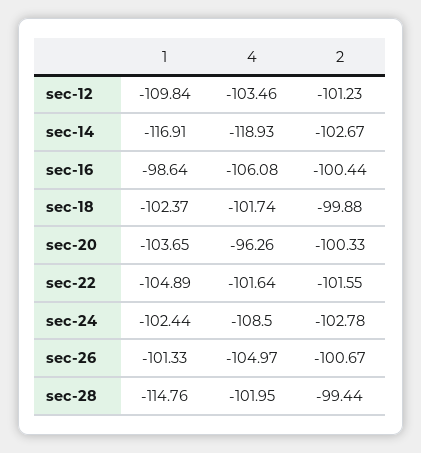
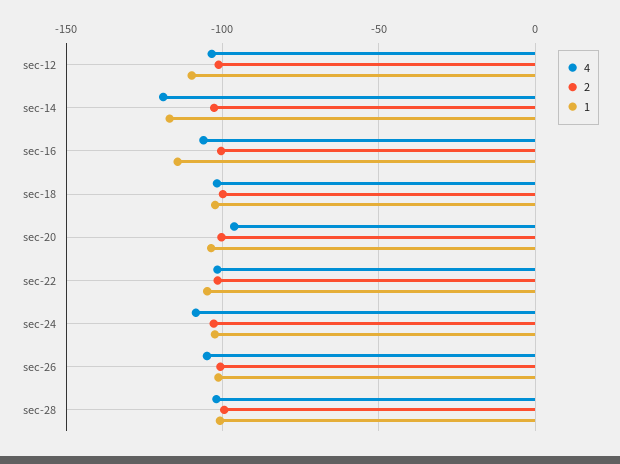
1, sec-16: -98.64 -> -115
1, sec-28: -114.76 -> -100

